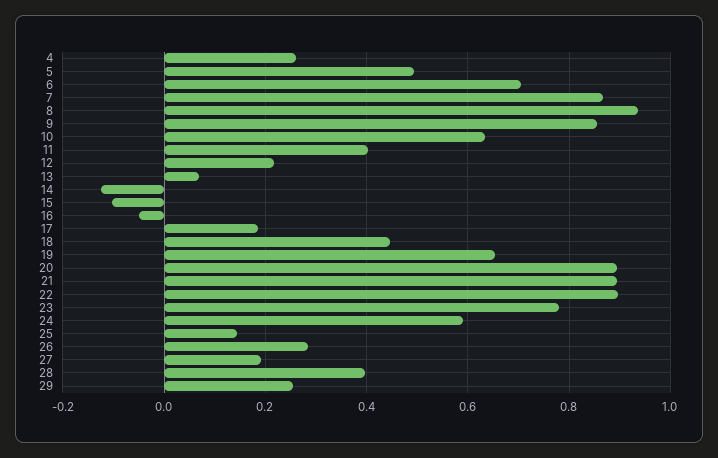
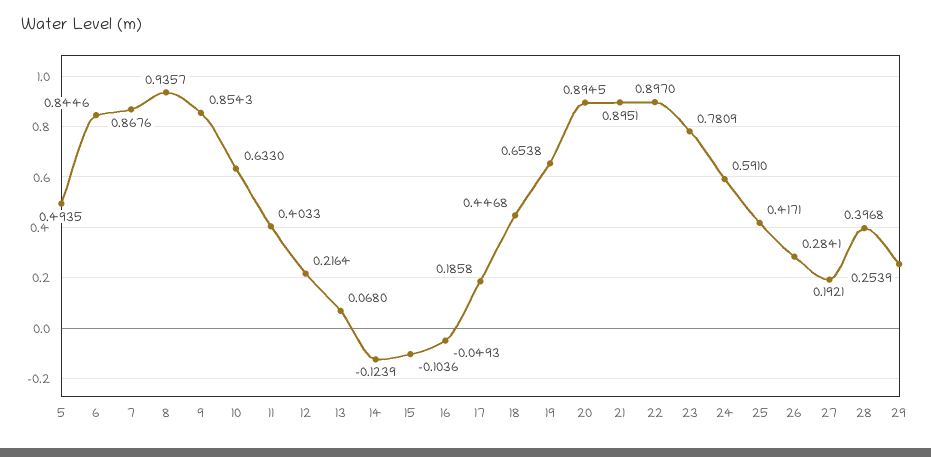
4: 0.26 -> none
6: 0.7 -> 0.8446
25: 0.14 -> 0.4171

